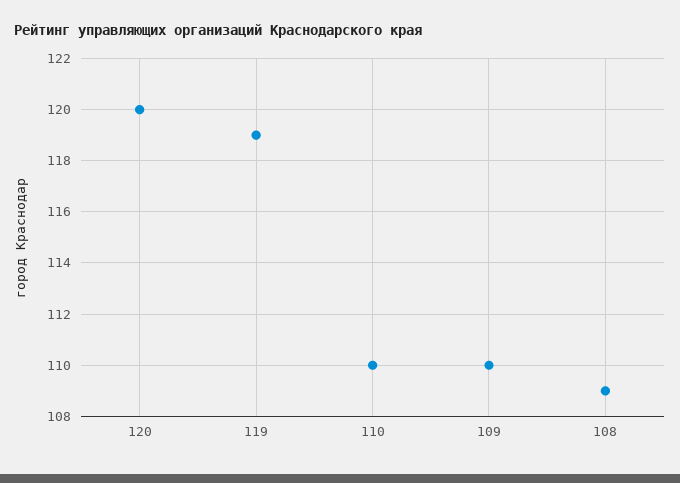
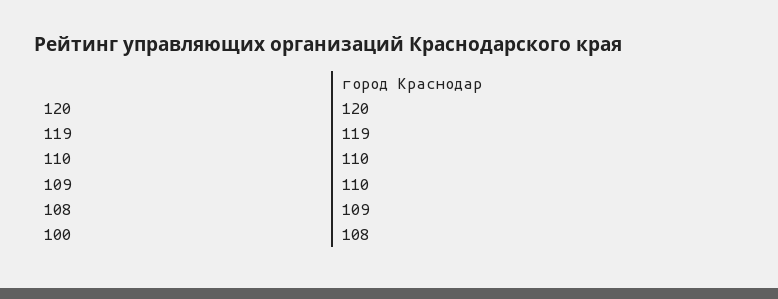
100: none -> 108

